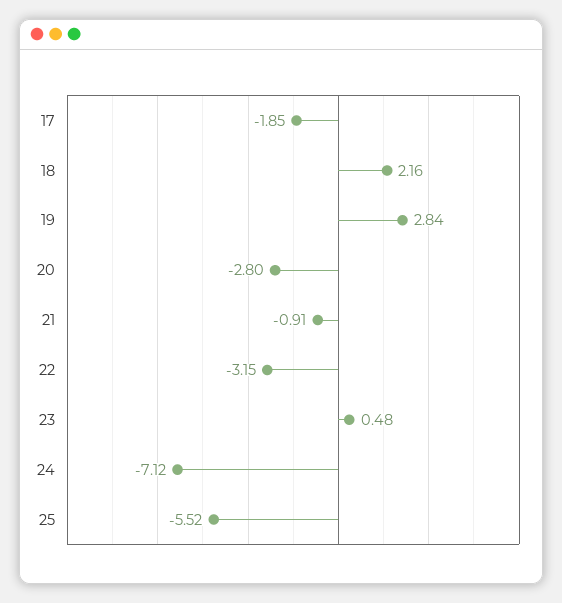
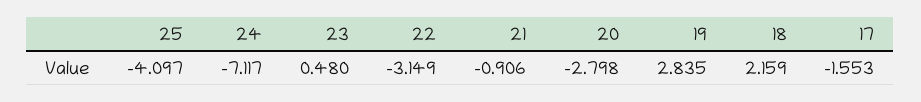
17: -1.85 -> -1.553
25: -5.52 -> -4.097

